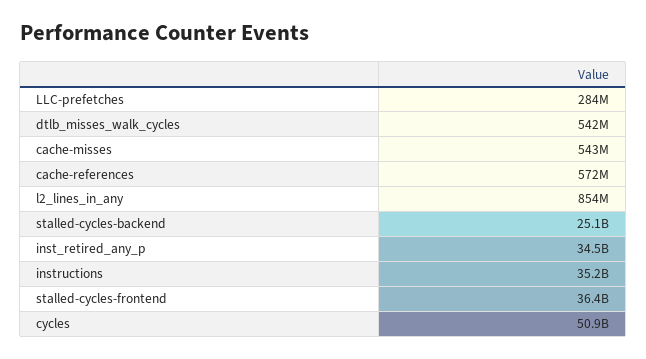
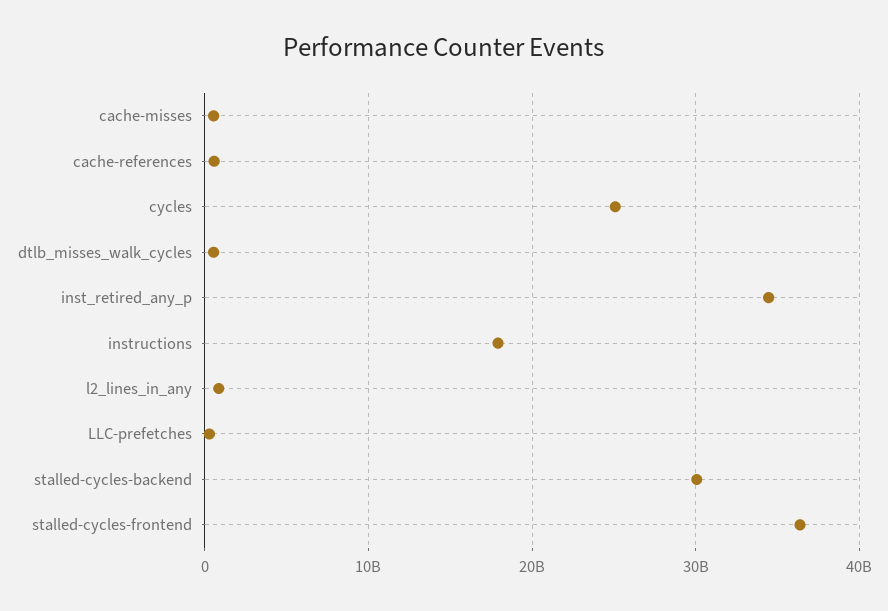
stalled-cycles-backend: 25100000000 -> 30000000000
instructions: 35200000000 -> 18000000000
cycles: 50900000000 -> 25000000000

